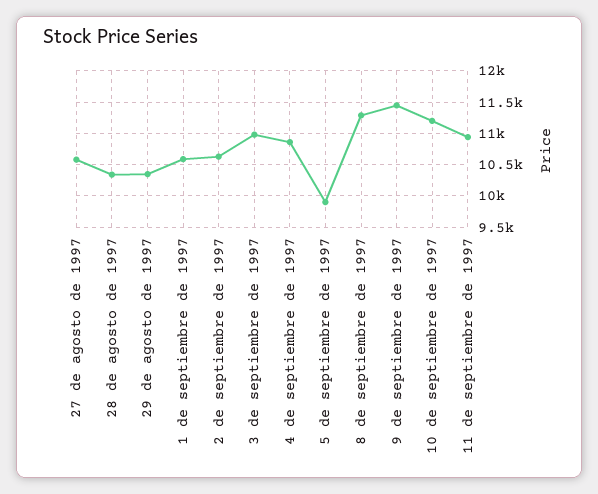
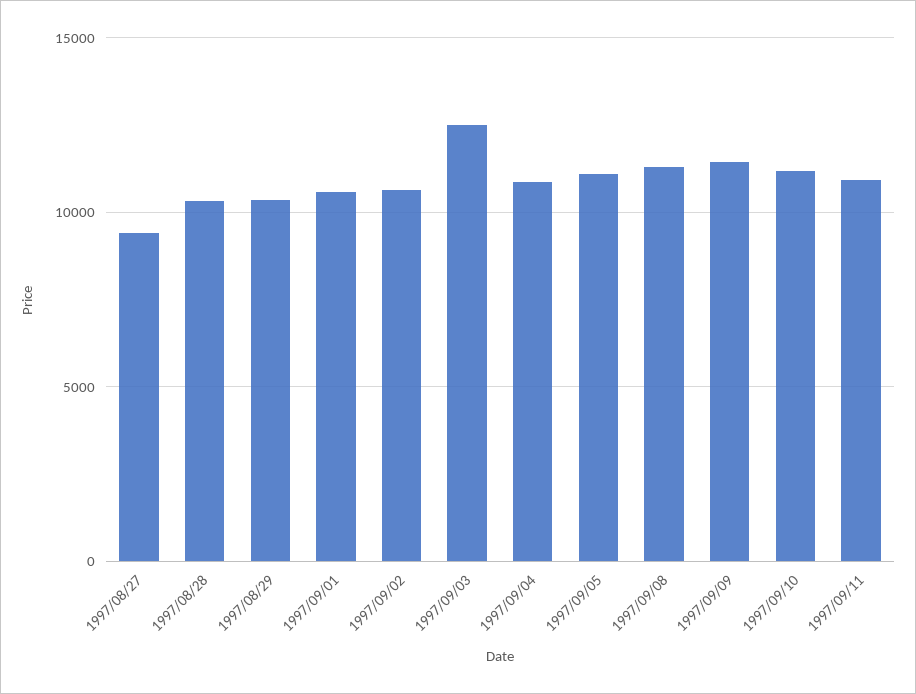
27 de agosto de 1997: 10600 -> 9500
3 de septiembre de 1997: 11000 -> 12500
5 de septiembre de 1997: 9900 -> 11000

